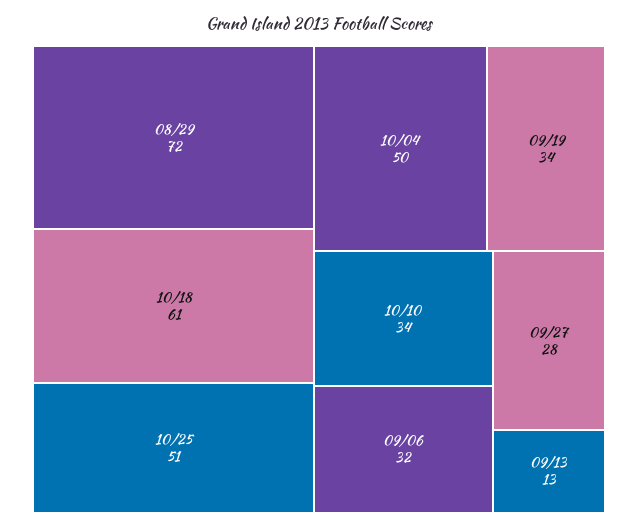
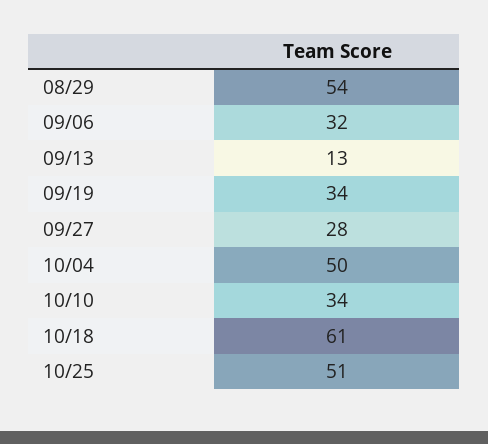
08/29: 72 -> 54

